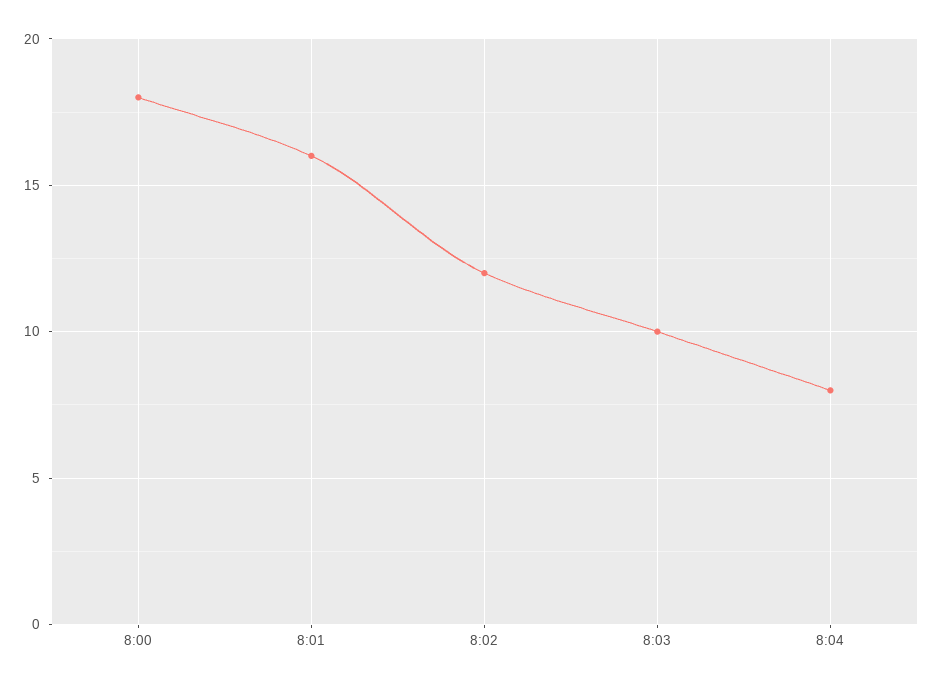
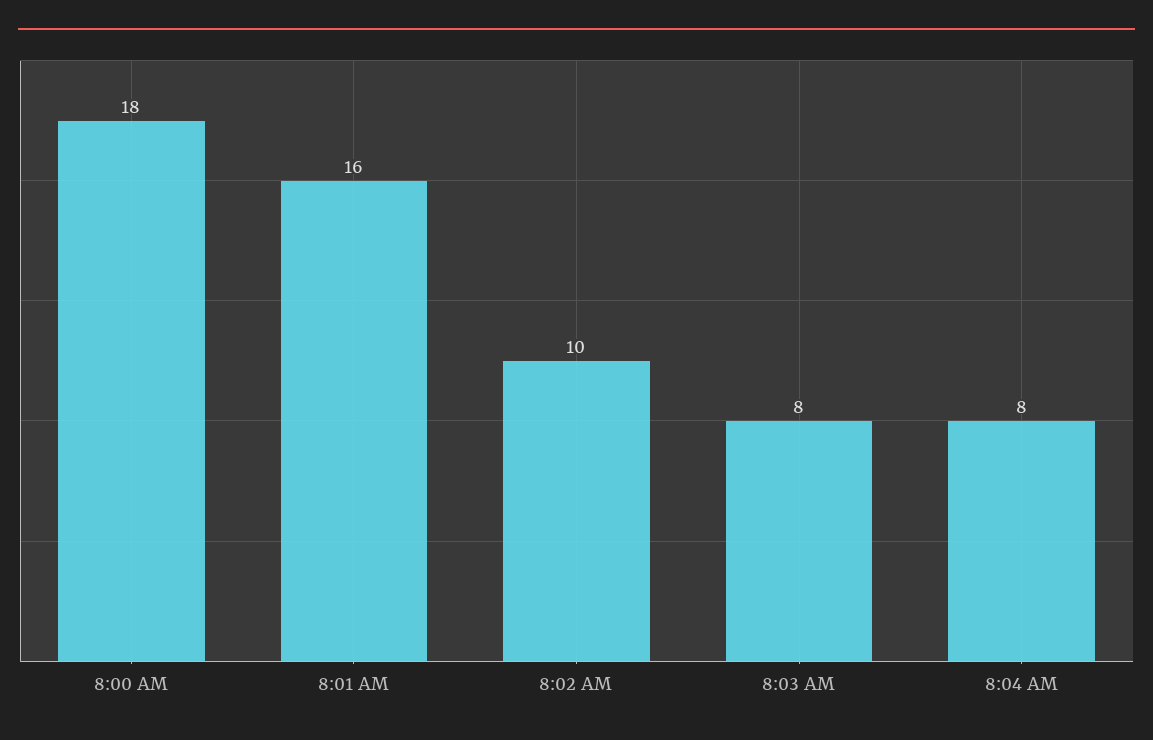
8:02: 12 -> 10
8:03: 10 -> 8

